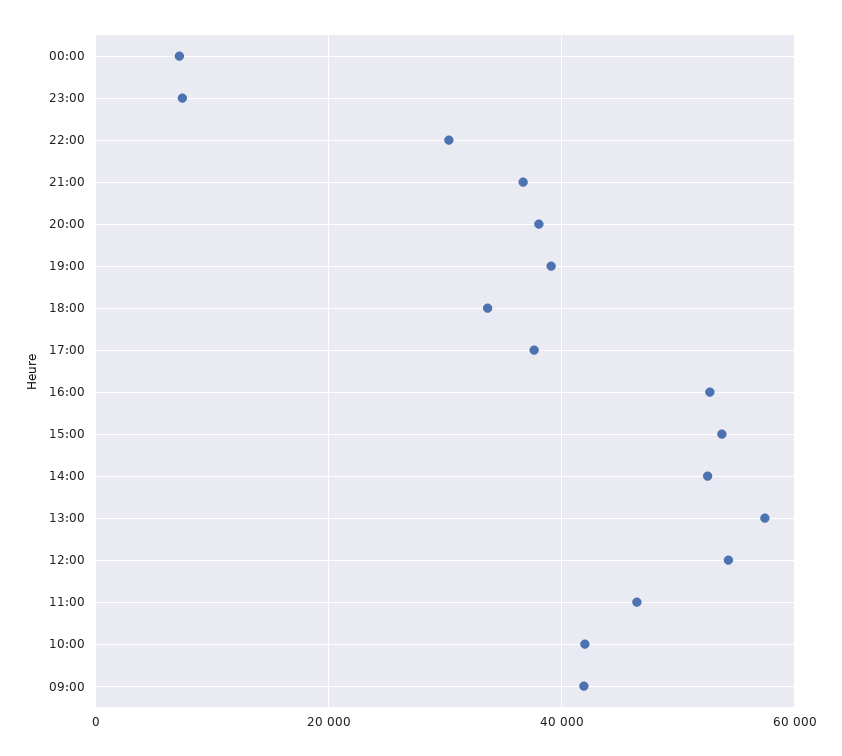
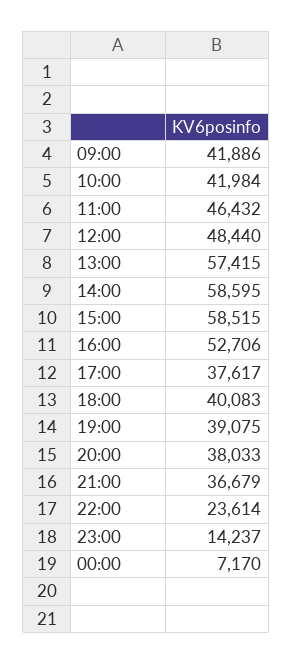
23:00: 8000 -> 14237
22:00: 30000 -> 23614
18:00: 34000 -> 40083
15:00: 54000 -> 58515
14:00: 52000 -> 58595
12:00: 54000 -> 48440

